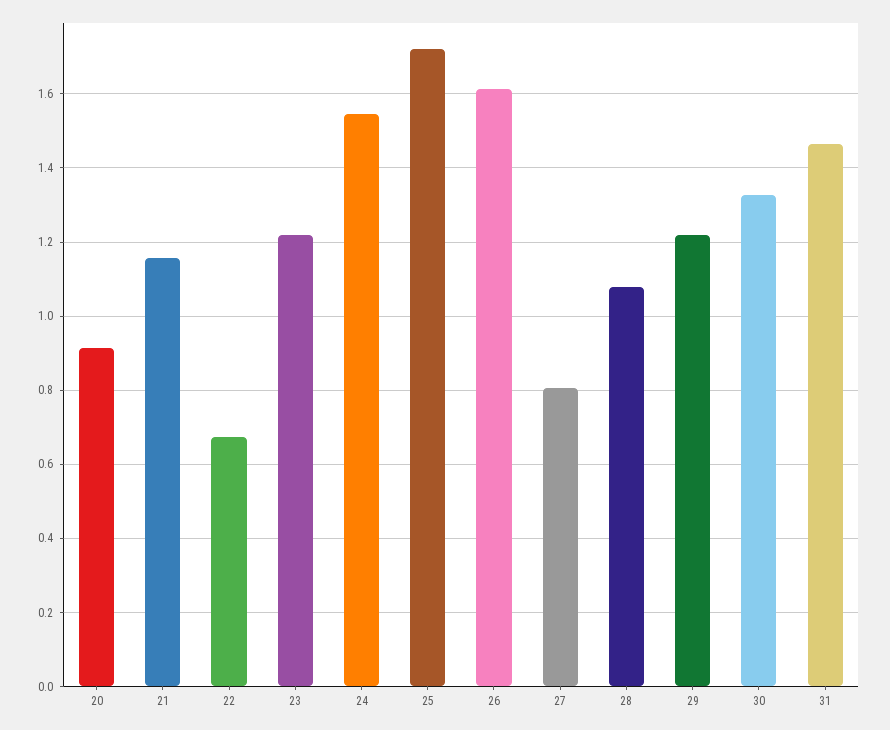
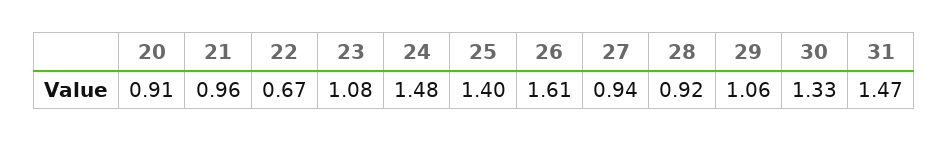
21: 1.16 -> 0.96
23: 1.22 -> 1.08
24: 1.54 -> 1.48
25: 1.72 -> 1.4
27: 0.8 -> 0.94
28: 1.08 -> 0.92
29: 1.22 -> 1.06

